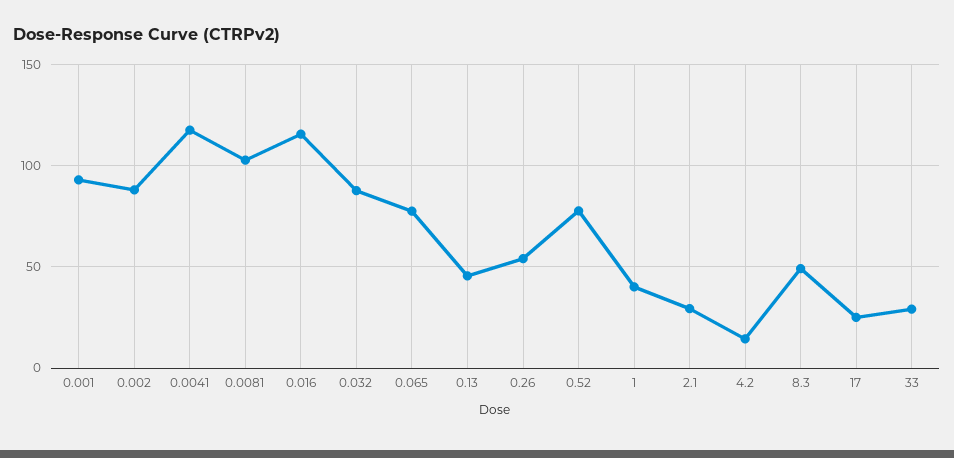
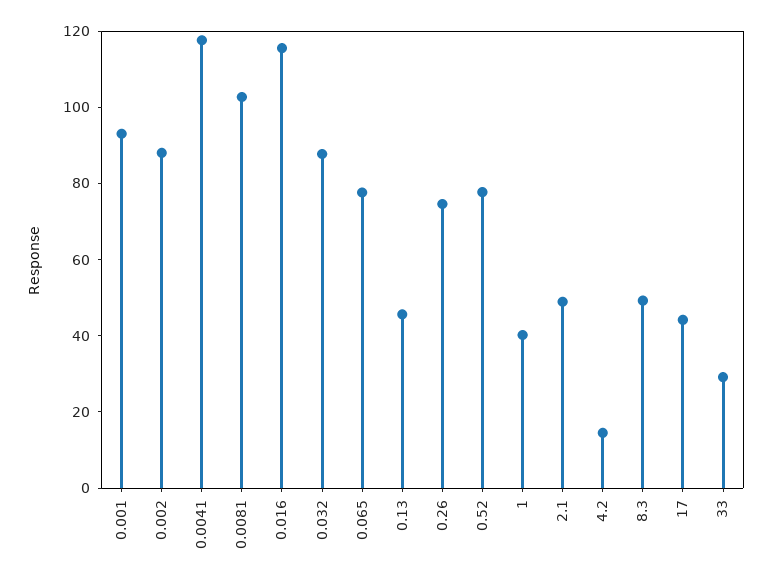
0.26: 55 -> 75
2.1: 30 -> 50
17: 25 -> 45

